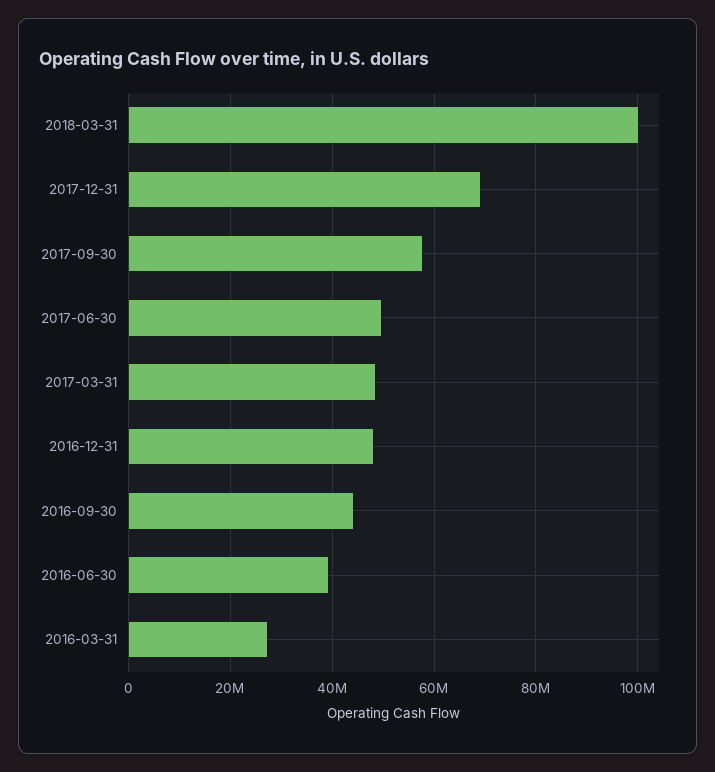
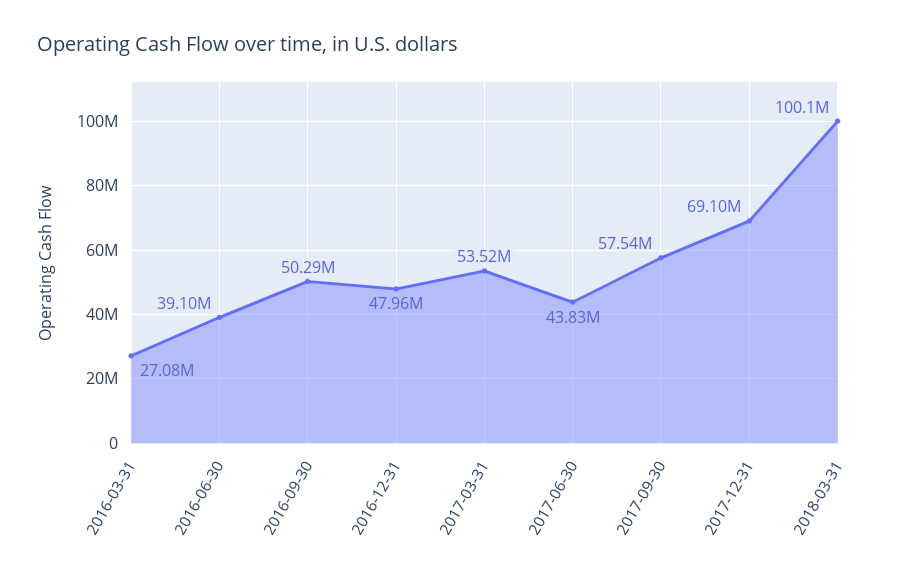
2017-06-30: 50000000 -> 43830000
2017-03-31: 48000000 -> 53520000
2016-09-30: 44000000 -> 50290000

